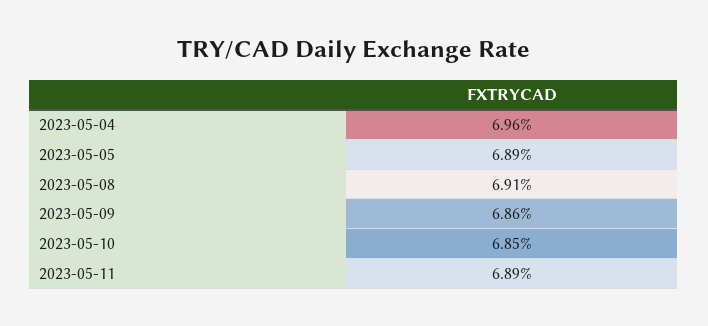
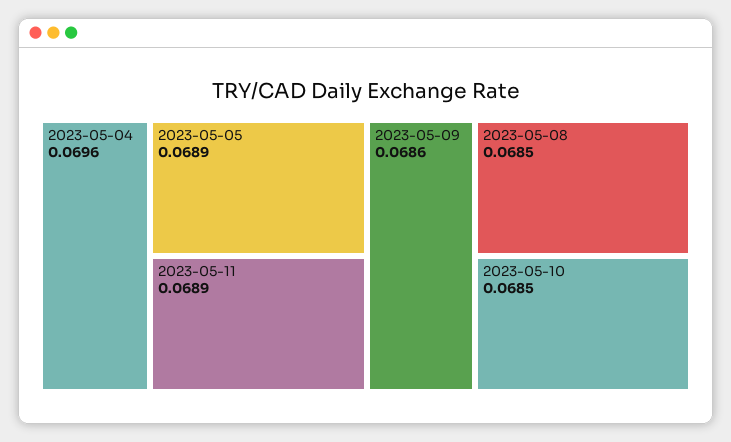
2023-05-08: 0.0691 -> 0.0685

